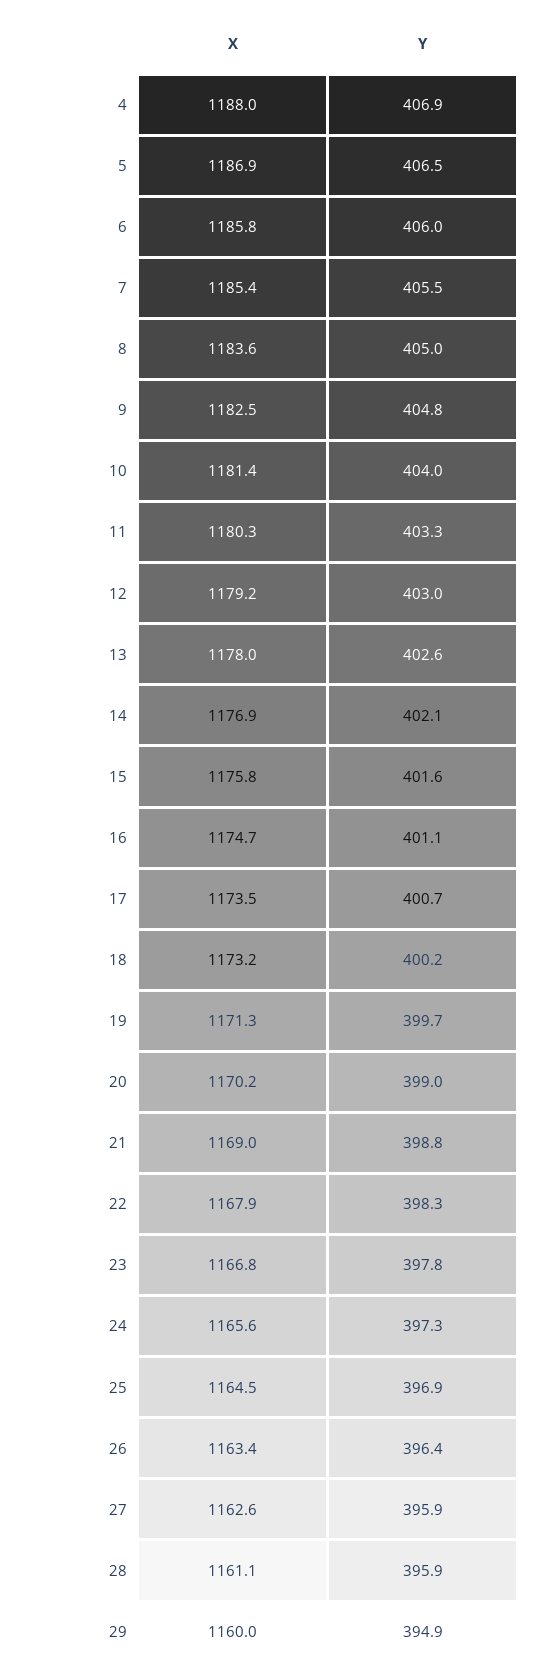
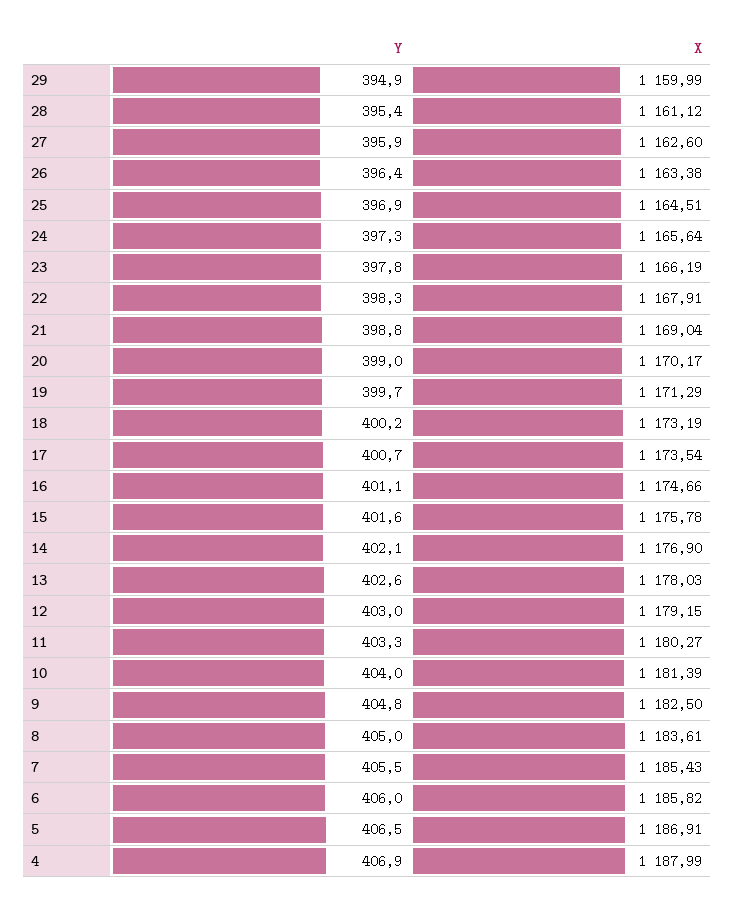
X, 23: 1166.8 -> 1166.19
Y, 28: 395.9 -> 395.4

